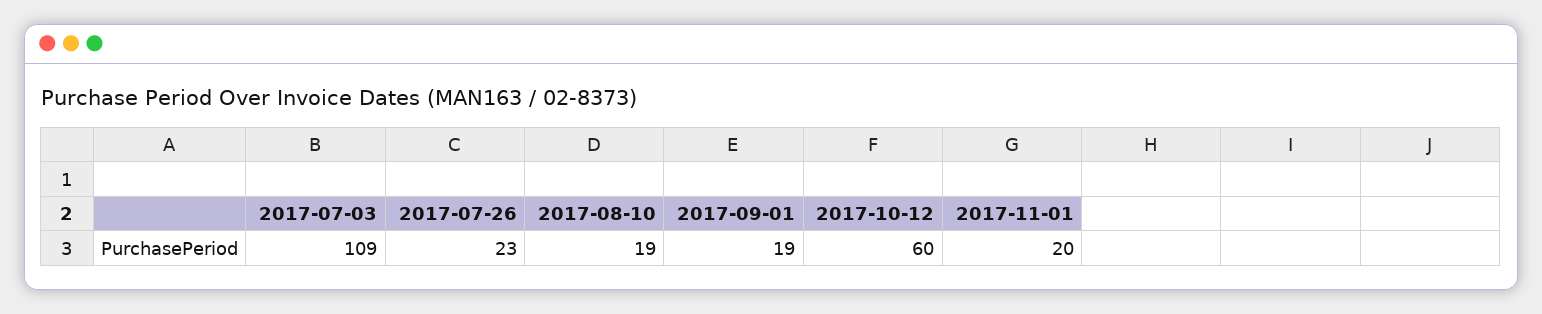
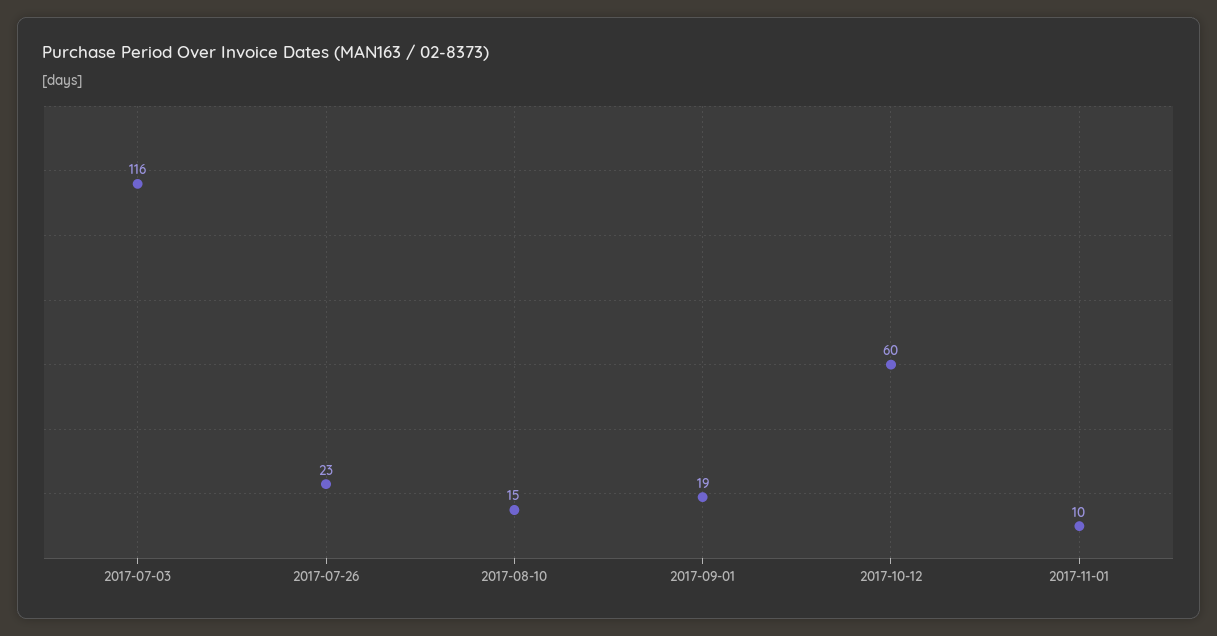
2017-07-03: 109 -> 116
2017-08-10: 19 -> 15
2017-11-01: 20 -> 10

